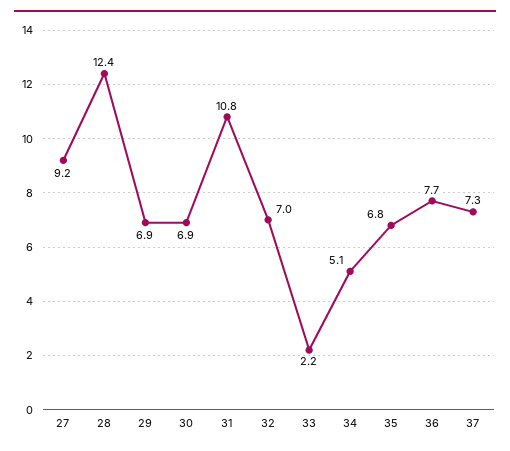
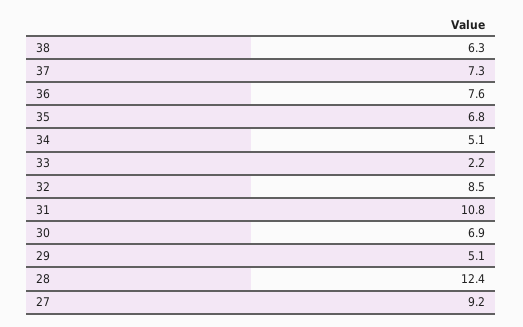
29: 6.9 -> 5.1
32: 7 -> 8.5
36: 7.7 -> 7.6
38: none -> 6.3

